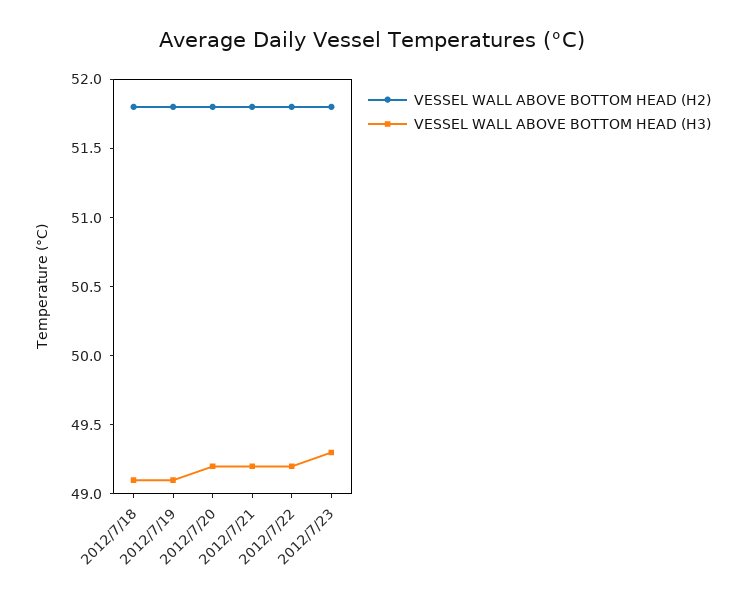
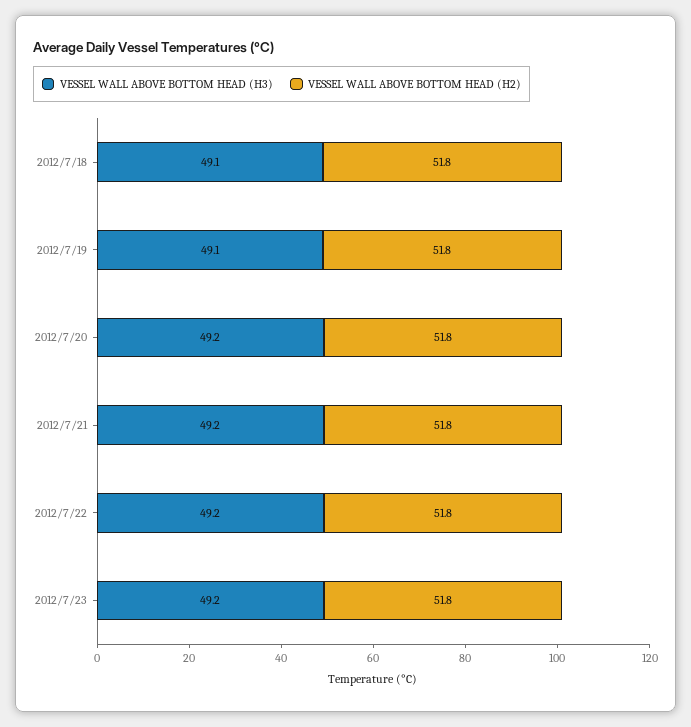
VESSEL WALL ABOVE BOTTOM HEAD (H3), 2012/7/23: 49.3 -> 49.2

